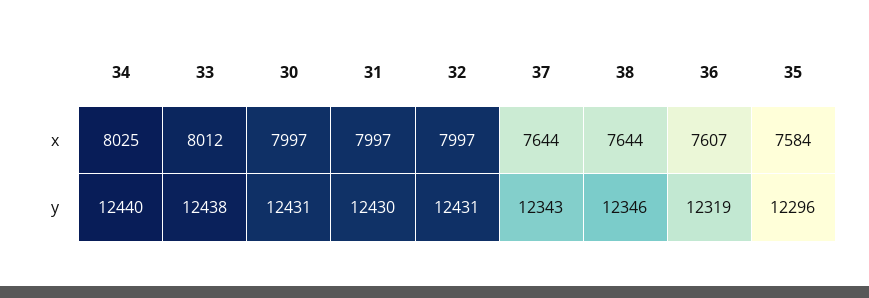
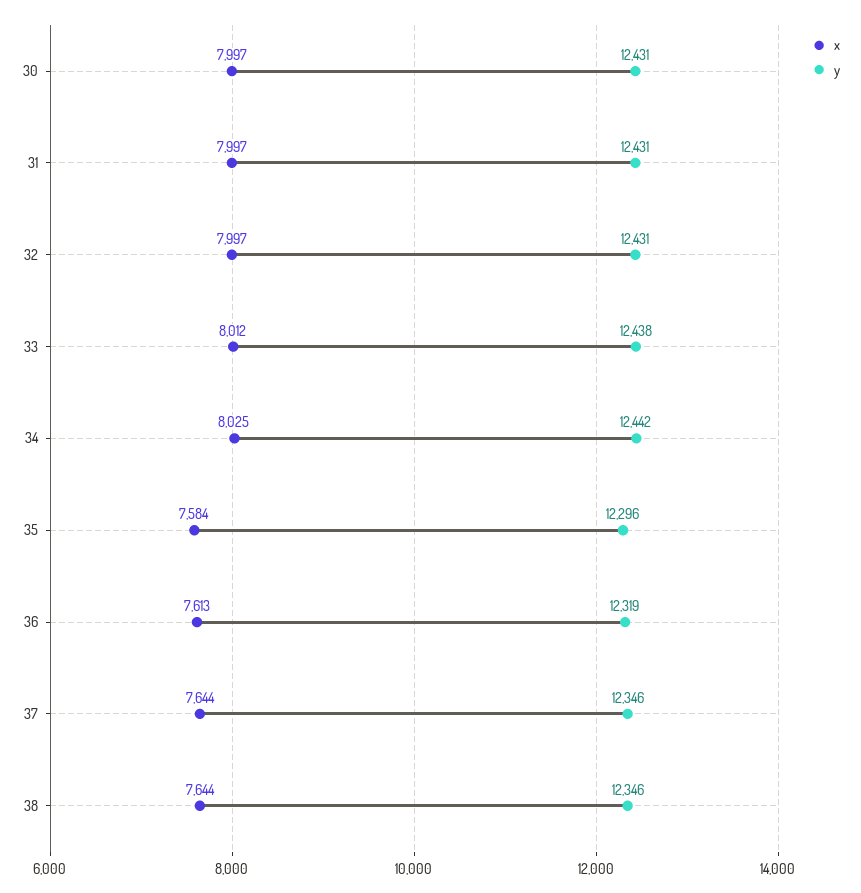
x, 36: 7607 -> 7613
y, 34: 12440 -> 12442
y, 31: 12430 -> 12431
y, 37: 12343 -> 12346

